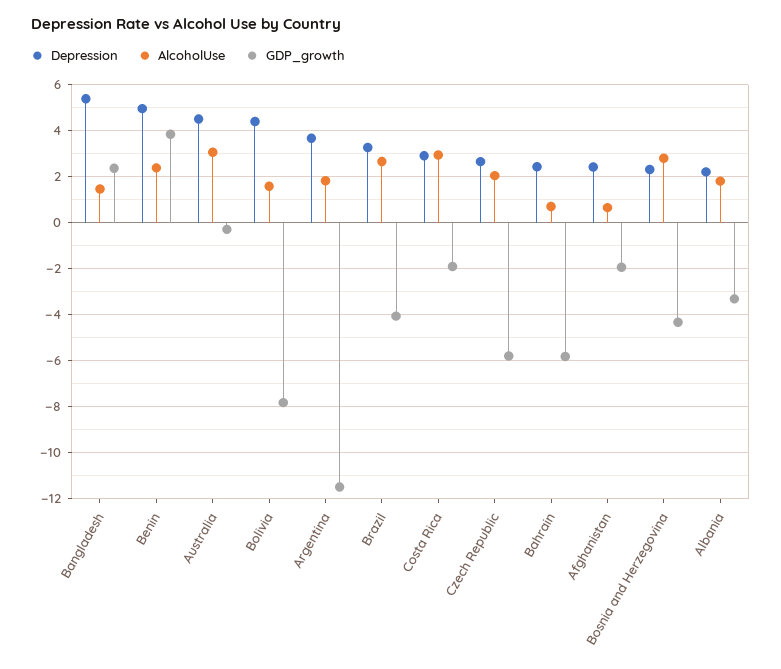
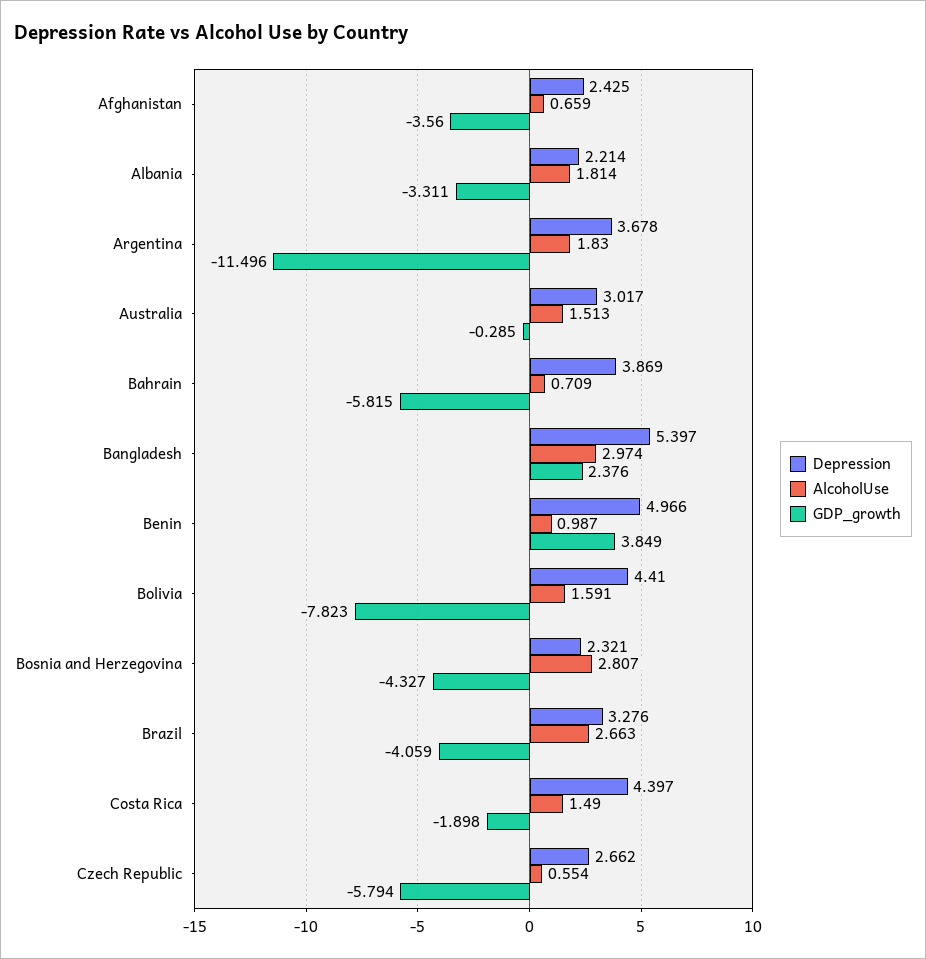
AlcoholUse, Bangladesh: 1.5 -> 2.974
AlcoholUse, Benin: 2.5 -> 0.987
Depression, Australia: 4.5 -> 3.017
AlcoholUse, Australia: 3 -> 1.513
Depression, Costa Rica: 3 -> 4.397
AlcoholUse, Costa Rica: 3 -> 1.49
AlcoholUse, Czech Republic: 2 -> 0.554
Depression, Bahrain: 2.5 -> 3.869
GDP_growth, Afghanistan: -2 -> -3.56

